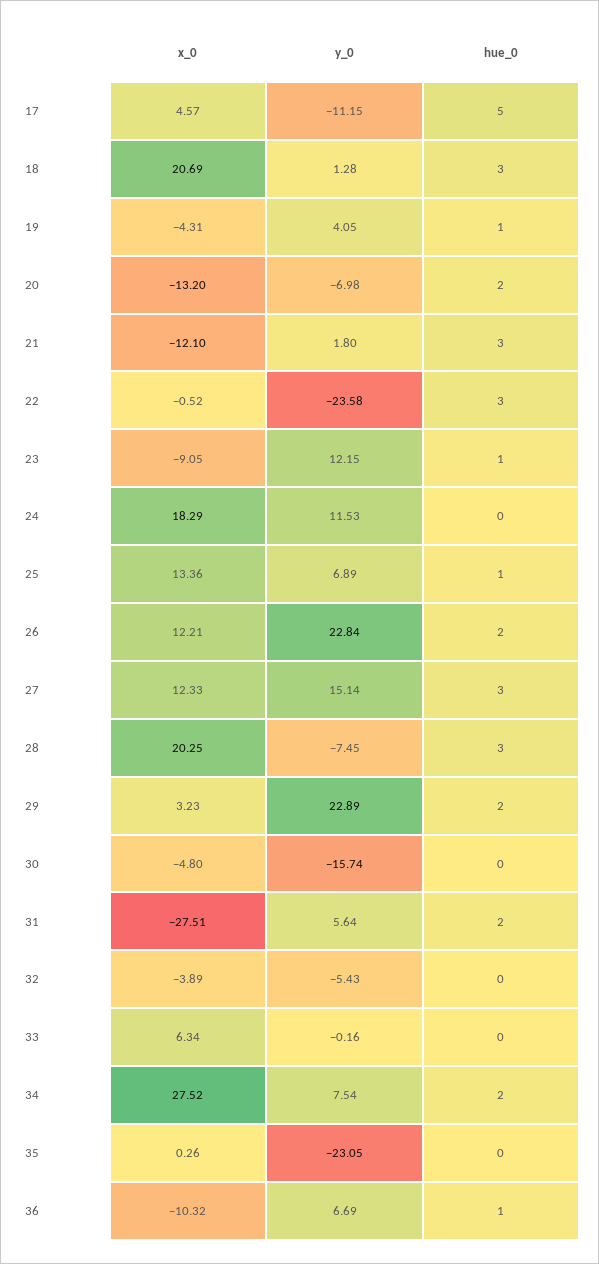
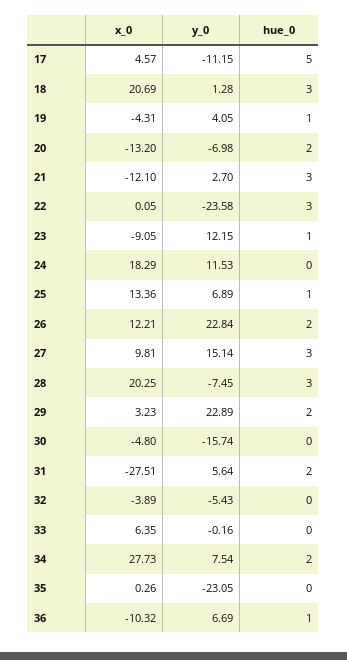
y_0, 21: 1.8 -> 2.7
x_0, 22: -0.52 -> 0.05
x_0, 27: 12.33 -> 9.81
x_0, 33: 6.34 -> 6.35
x_0, 34: 27.52 -> 27.73

